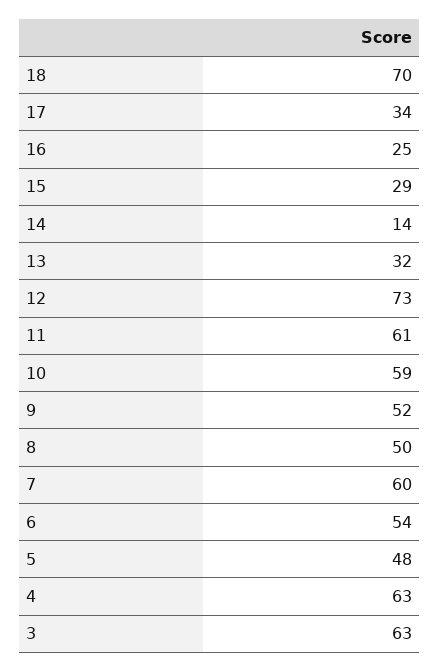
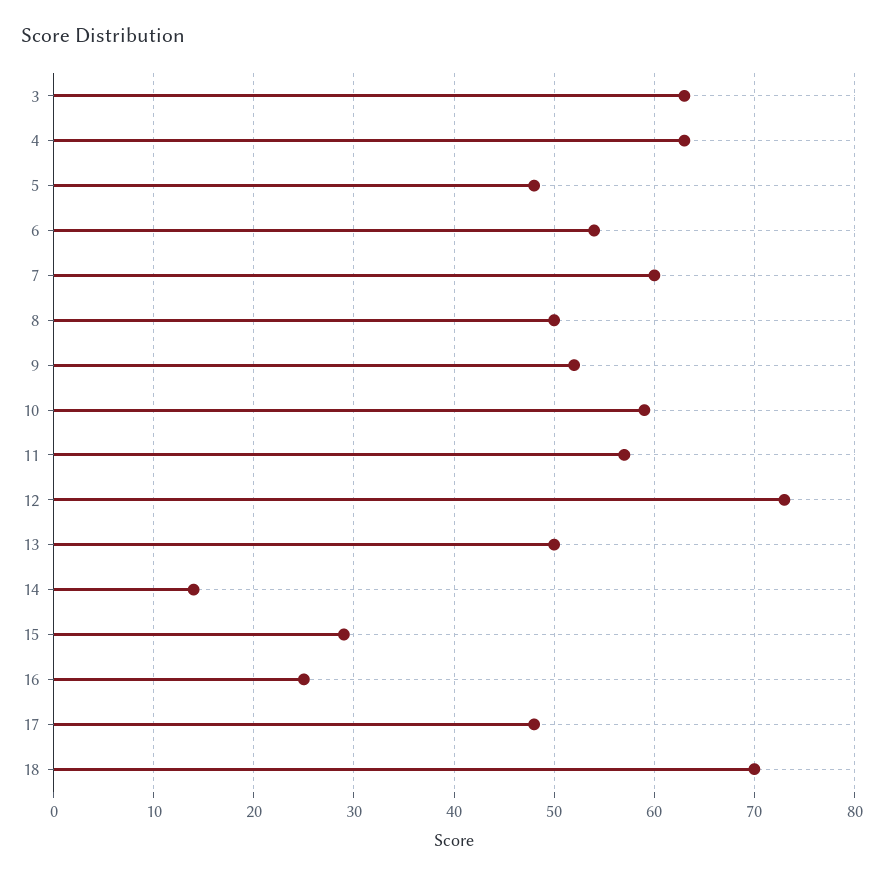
17: 34 -> 48
13: 32 -> 50
11: 61 -> 57

